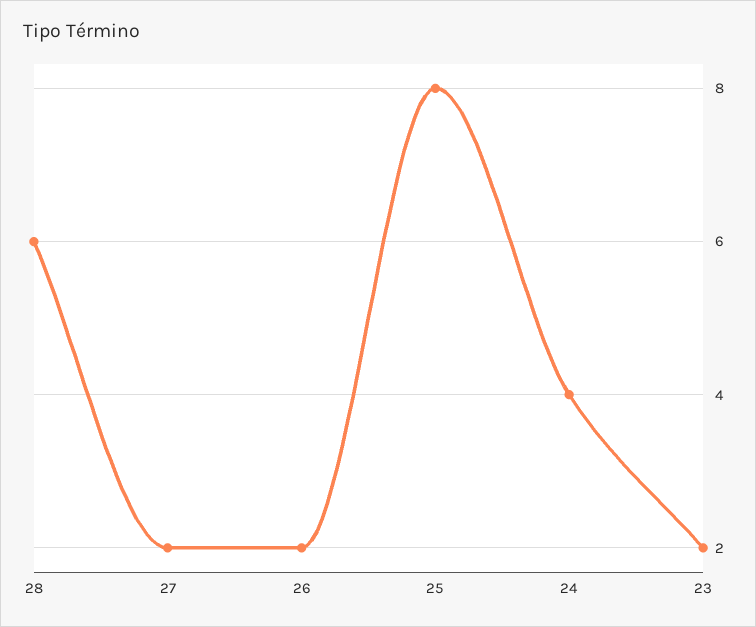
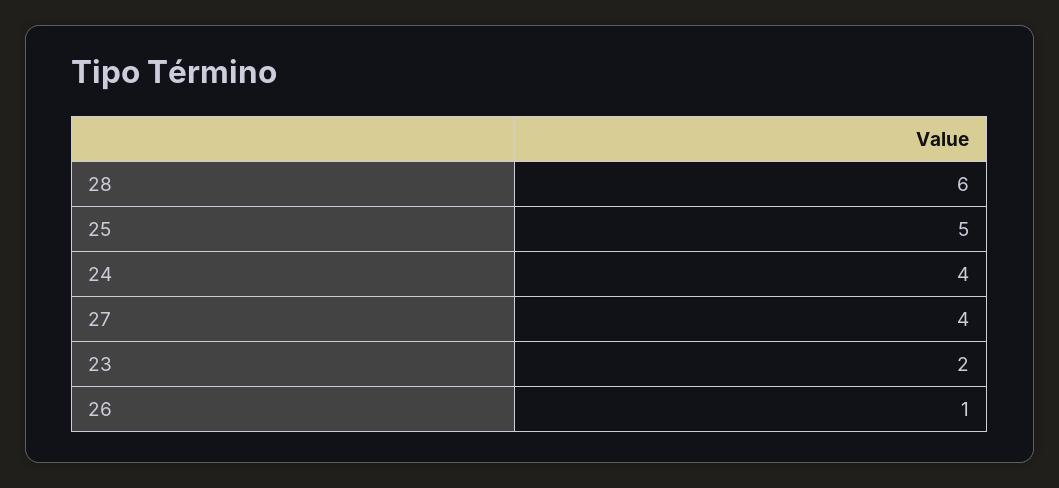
27: 2 -> 4
26: 2 -> 1
25: 8 -> 5

